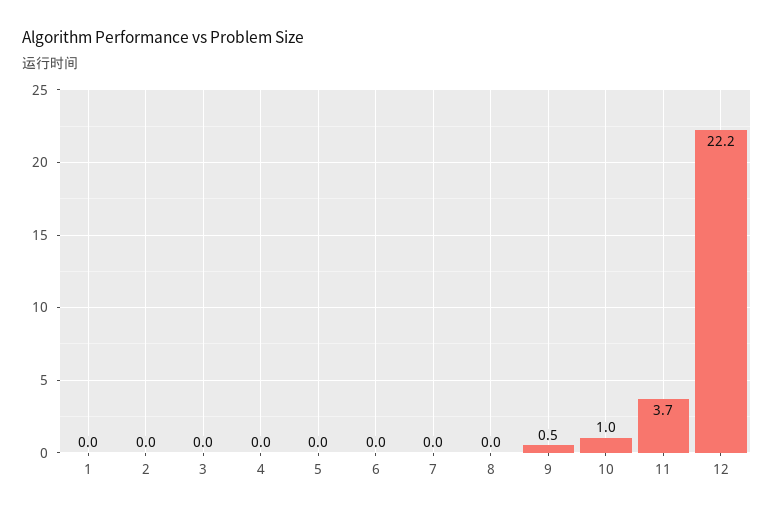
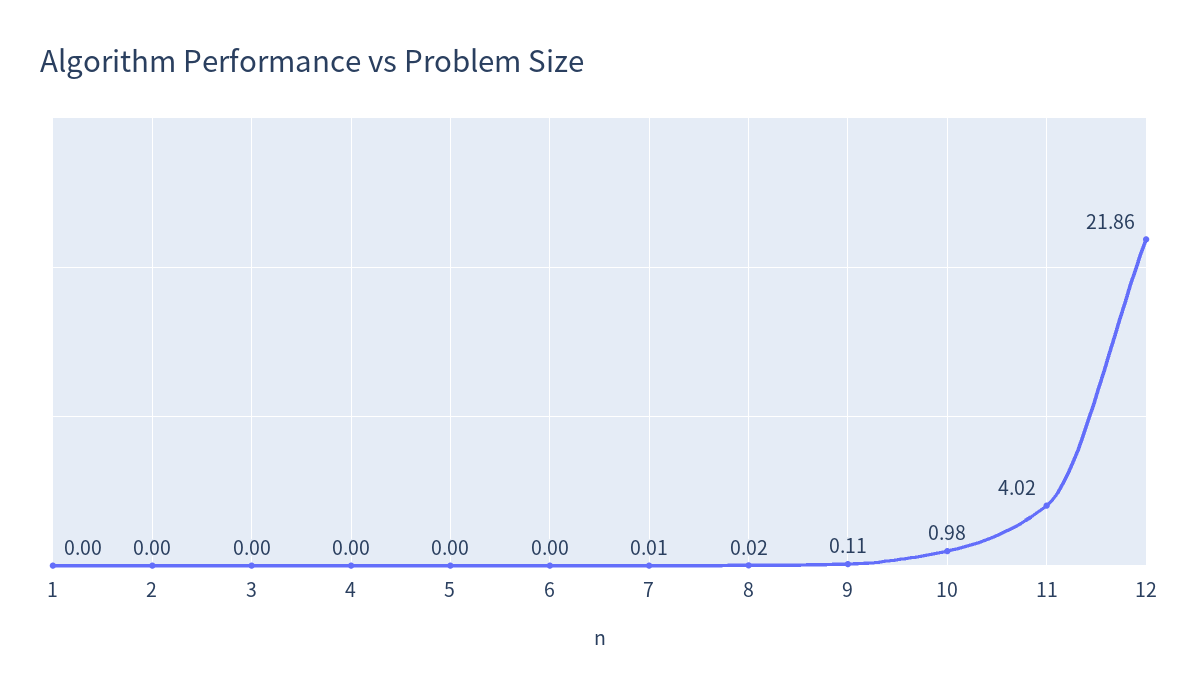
9: 0.5 -> 0.11
11: 3.7 -> 4.02
12: 22.2 -> 21.86

